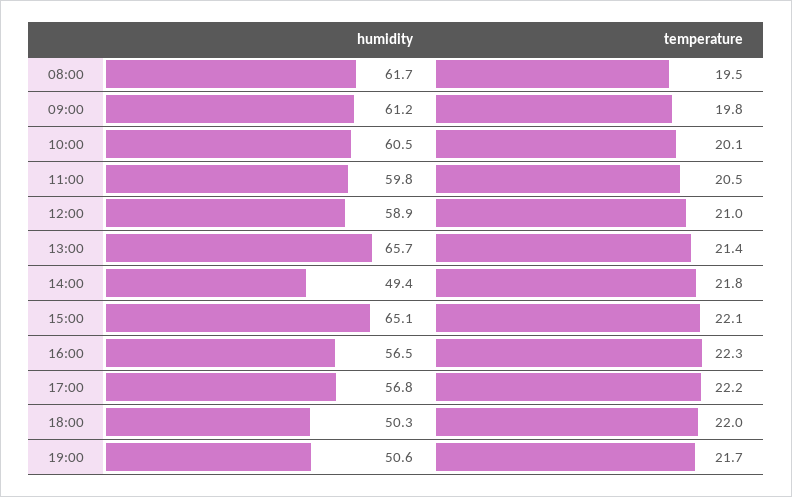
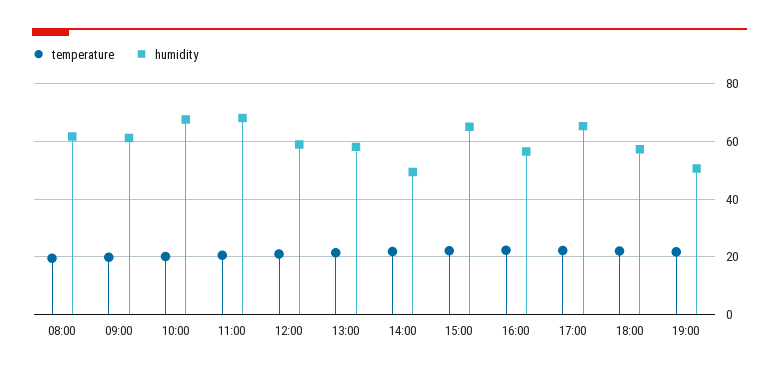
humidity, 10:00: 60.5 -> 67.5
humidity, 11:00: 59.8 -> 67.5
humidity, 13:00: 65.7 -> 57.5
humidity, 17:00: 56.8 -> 65
humidity, 18:00: 50.3 -> 57.5

